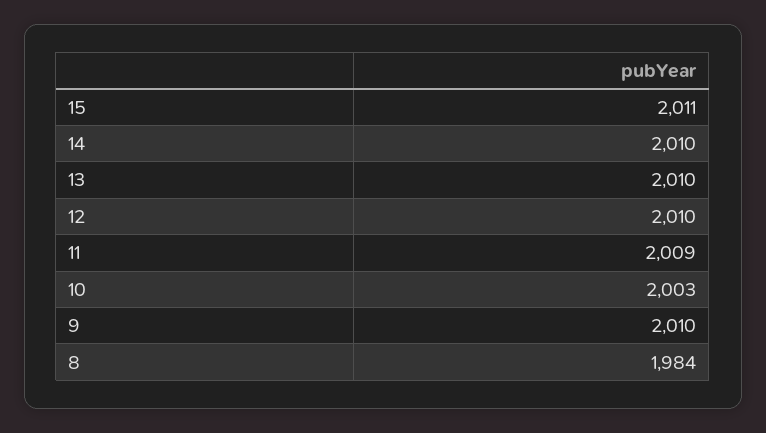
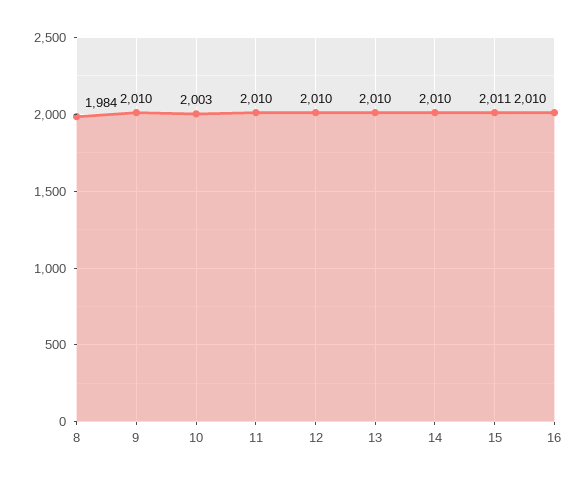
11: 2009 -> 2010
16: none -> 2010

